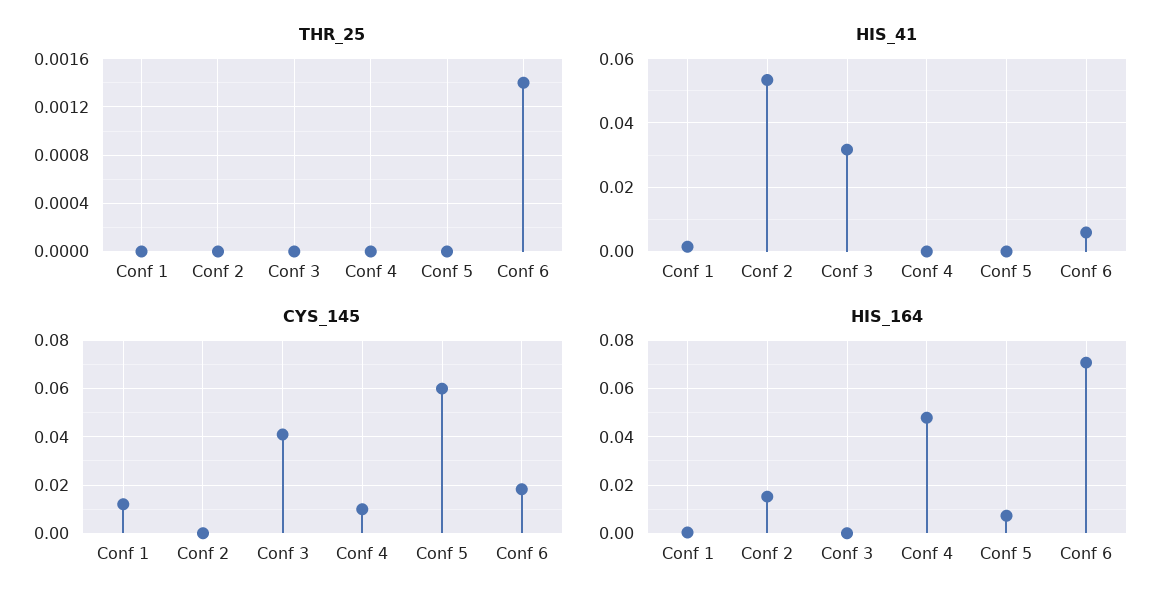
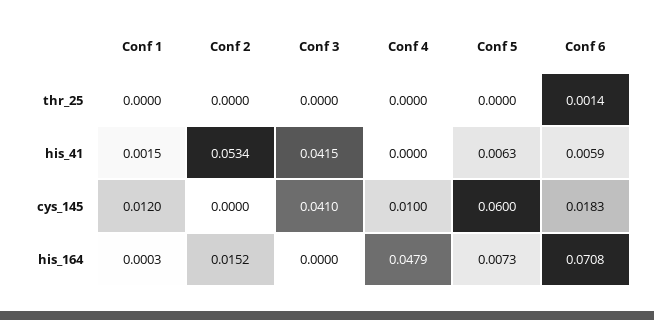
HIS_41, Conf 3: 0.032 -> 0.0415
HIS_41, Conf 5: 0 -> 0.0063

